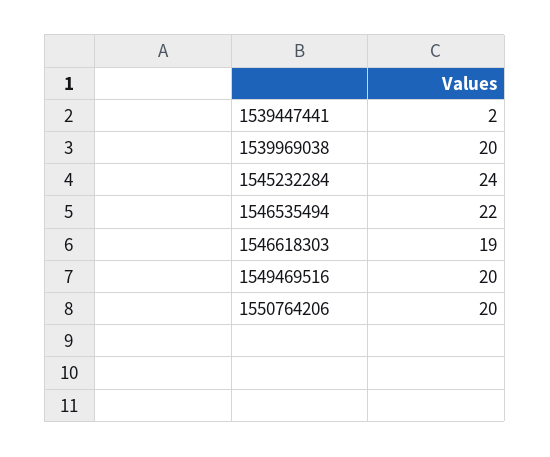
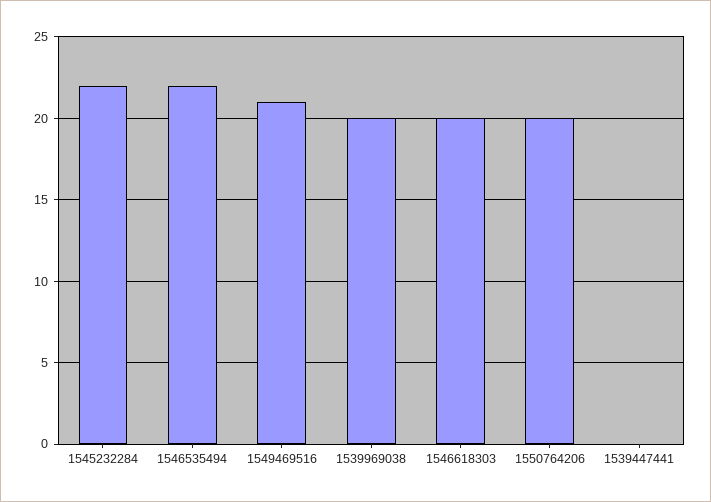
1539447441: 2 -> 0
1545232284: 24 -> 22
1546618303: 19 -> 20
1549469516: 20 -> 21

